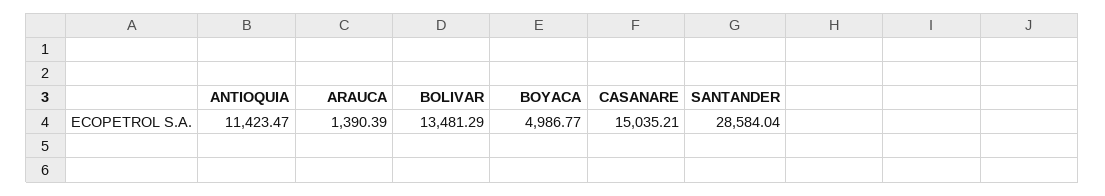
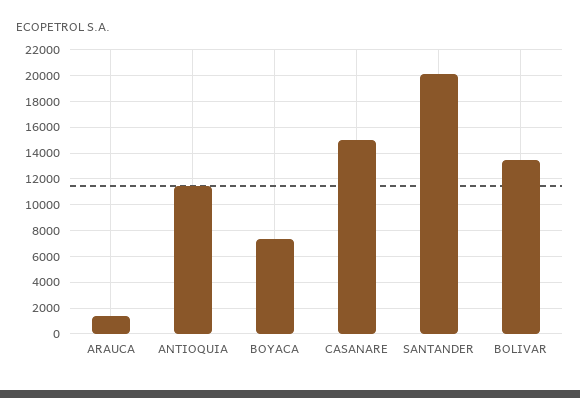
BOYACA: 4986.77 -> 7500
SANTANDER: 28584.04 -> 20000

